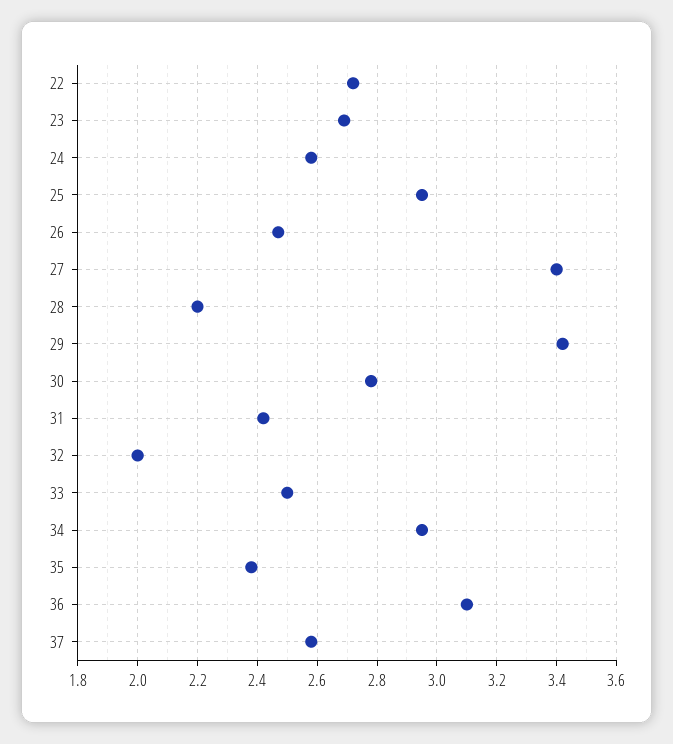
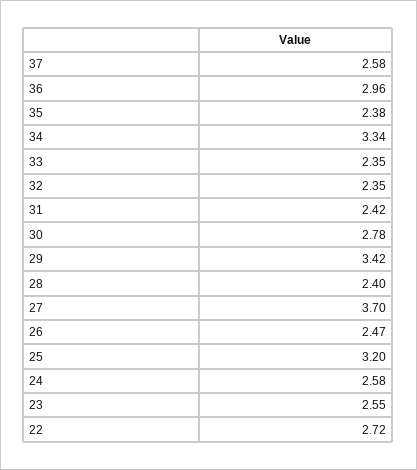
23: 2.7 -> 2.55
25: 2.95 -> 3.2
27: 3.4 -> 3.7
28: 2.2 -> 2.4
32: 2 -> 2.35
33: 2.5 -> 2.35
34: 2.95 -> 3.34
36: 3.1 -> 2.96

